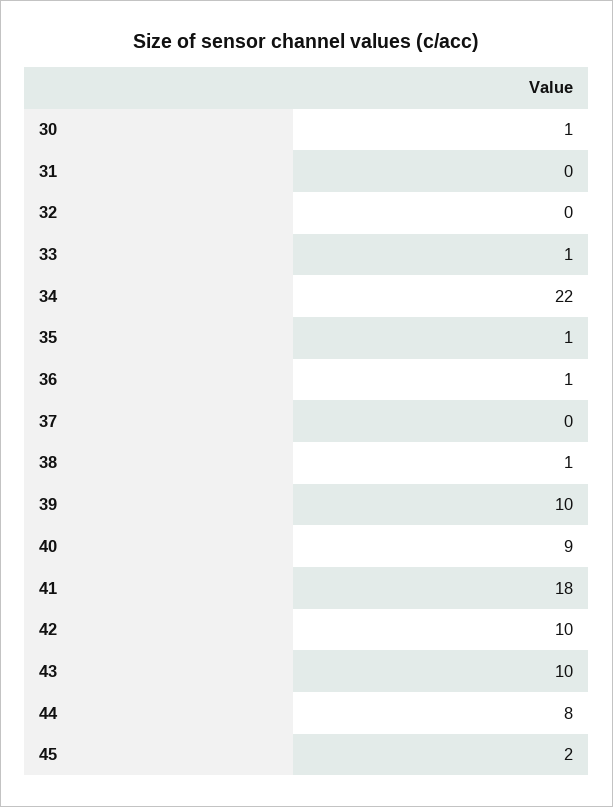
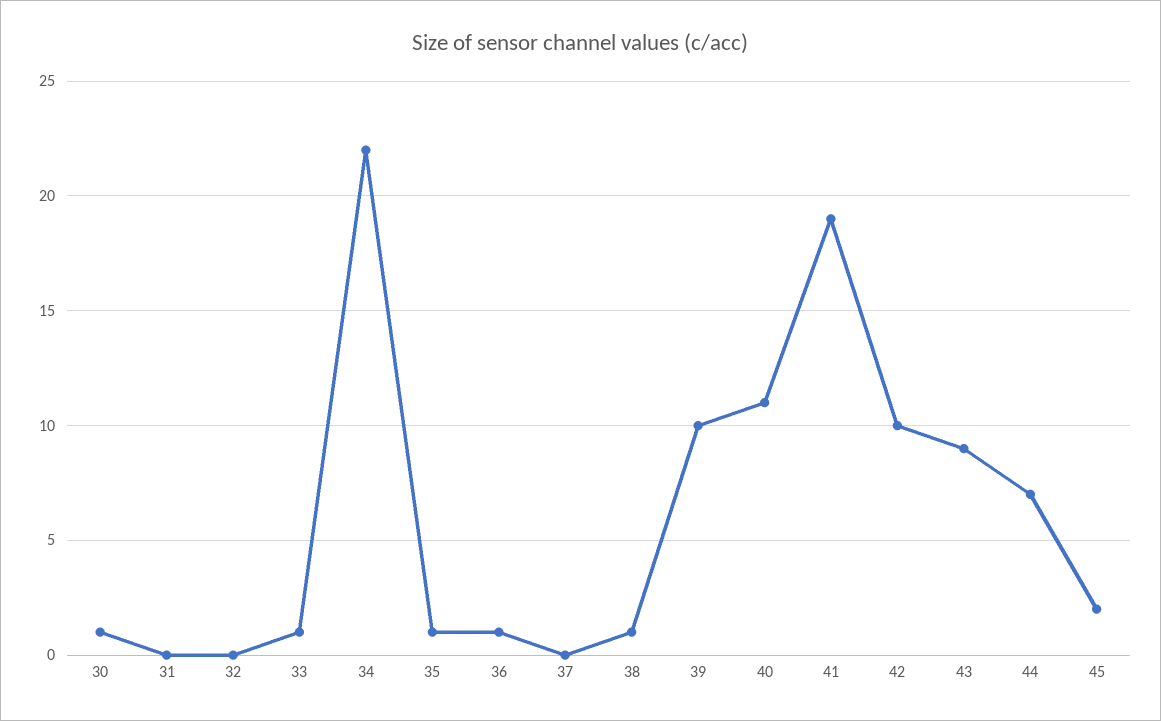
40: 9 -> 11
41: 18 -> 19
43: 10 -> 9
44: 8 -> 7

